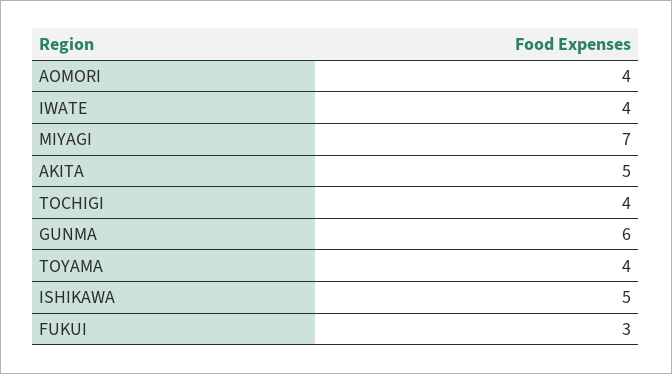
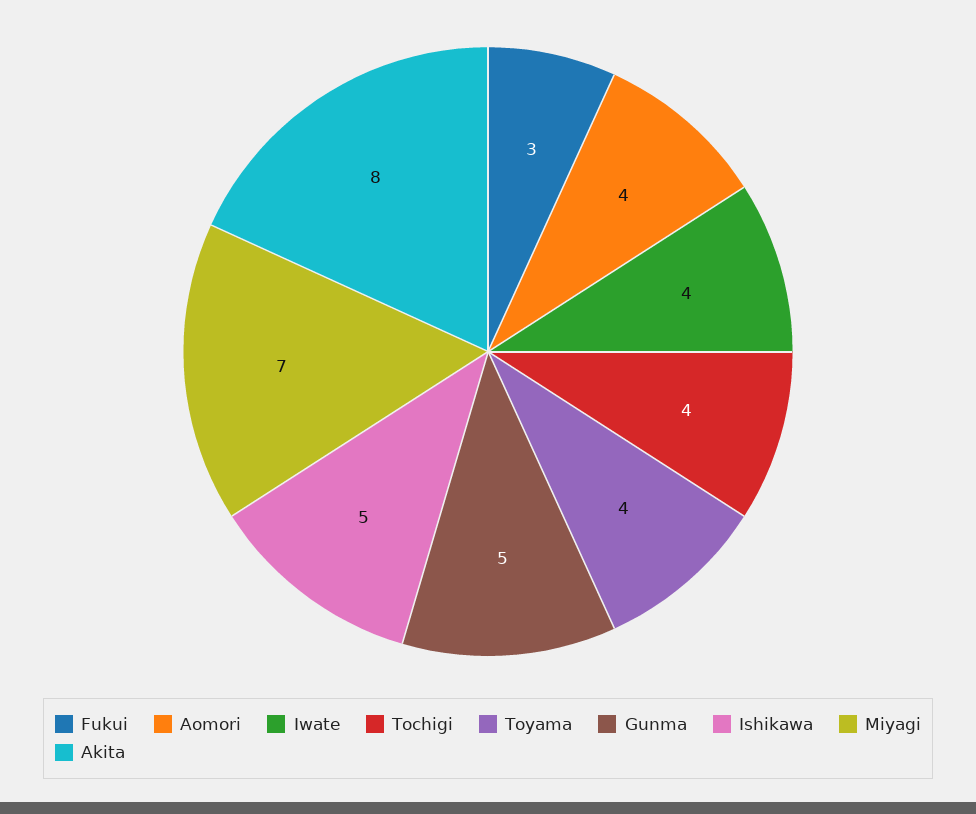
AKITA: 5 -> 8
GUNMA: 6 -> 5

